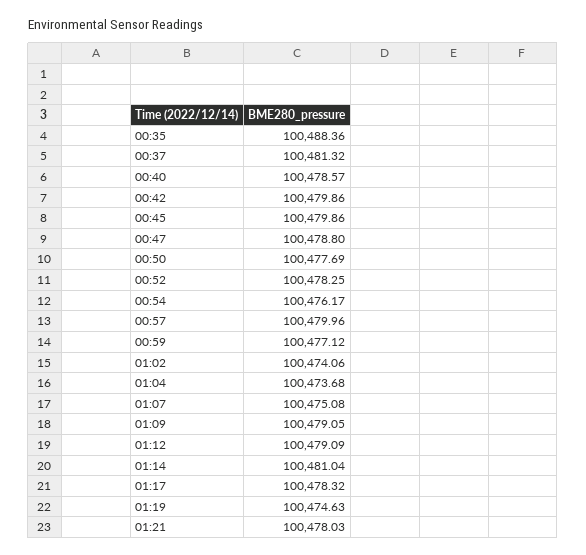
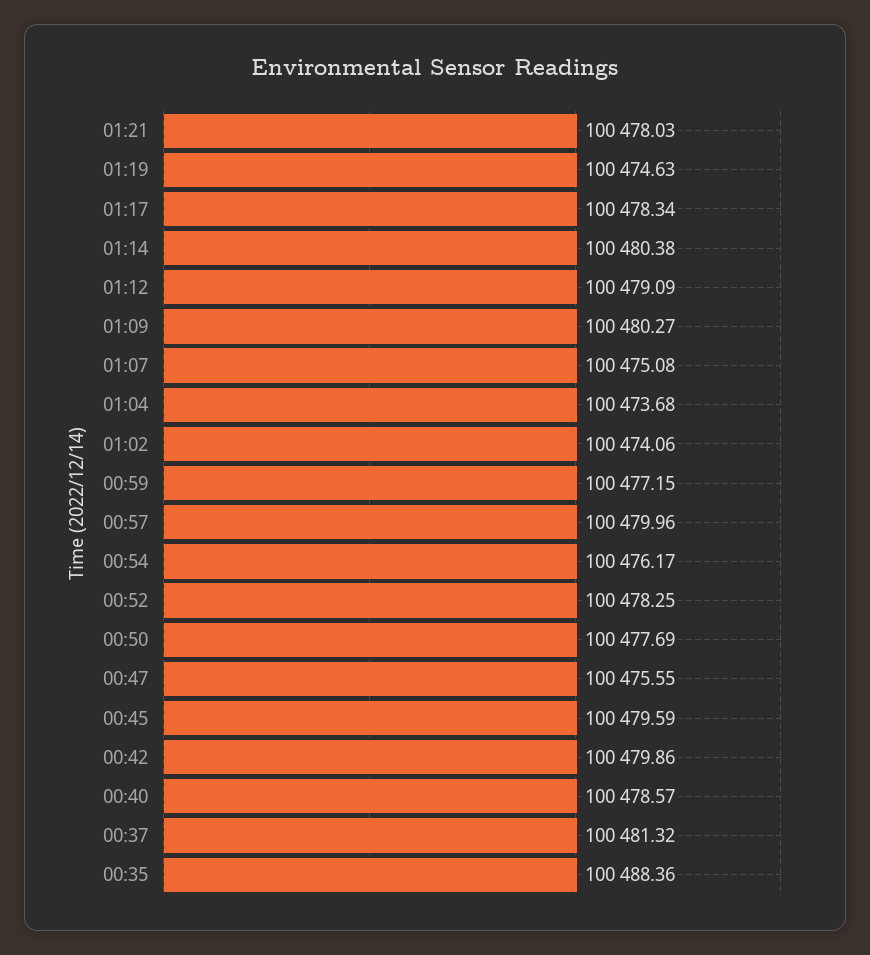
00:45: 100479.86 -> 100479.59
00:47: 100478.8 -> 100475.55
00:59: 100477.12 -> 100477.15
01:09: 100479.05 -> 100480.27
01:14: 100481.04 -> 100480.38
01:17: 100478.32 -> 100478.34

